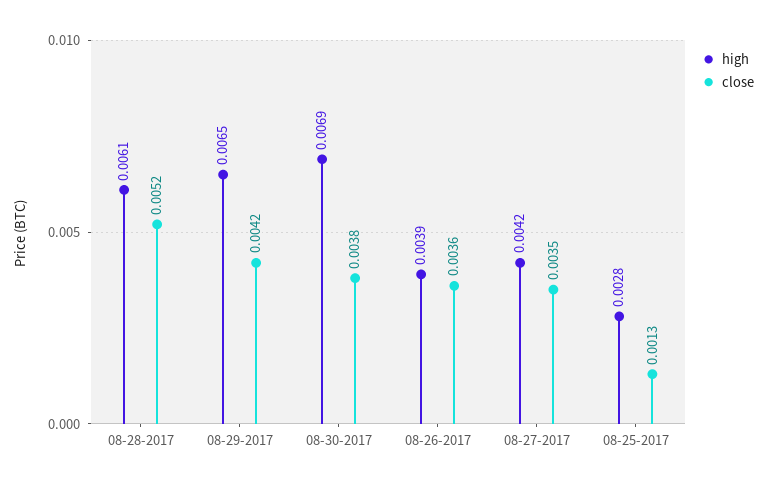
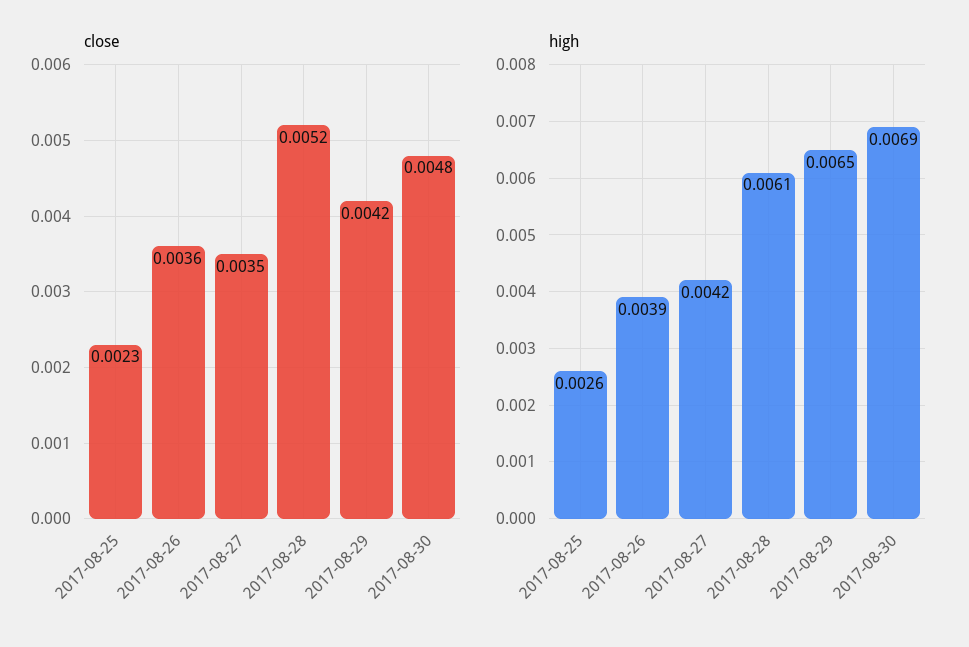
close, 08-30-2017: 0.0038 -> 0.0048
high, 08-25-2017: 0.0028 -> 0.0026
close, 08-25-2017: 0.0013 -> 0.0023

